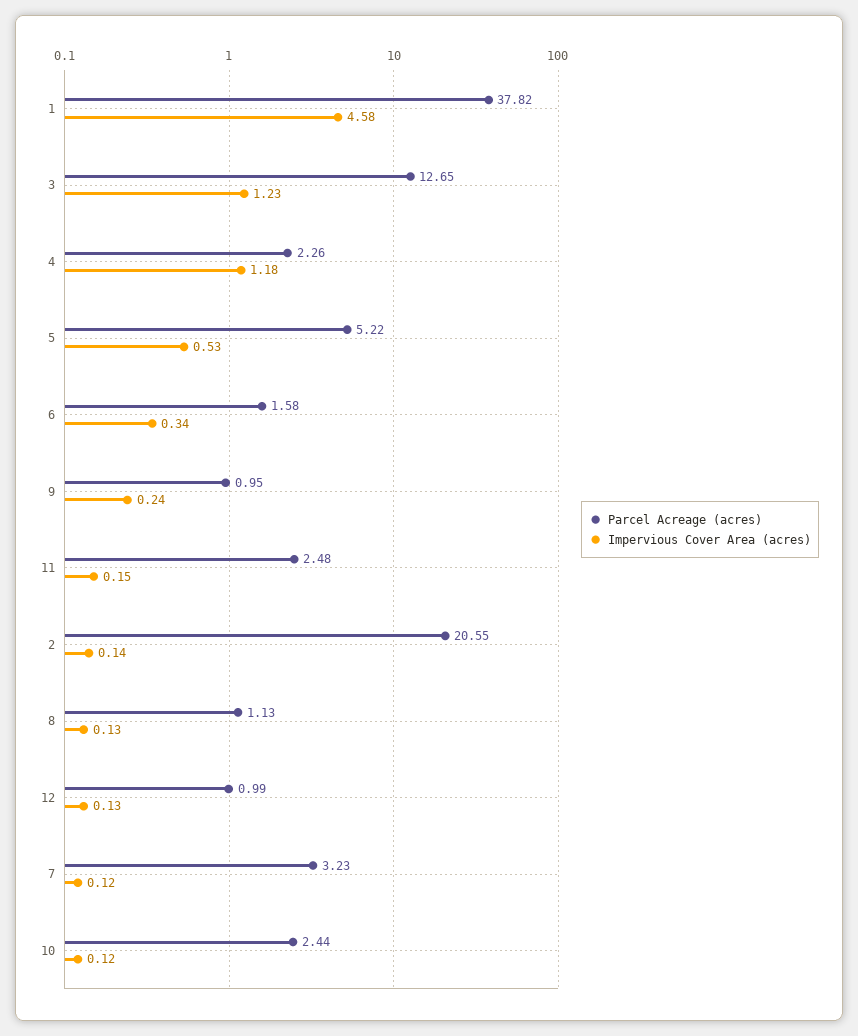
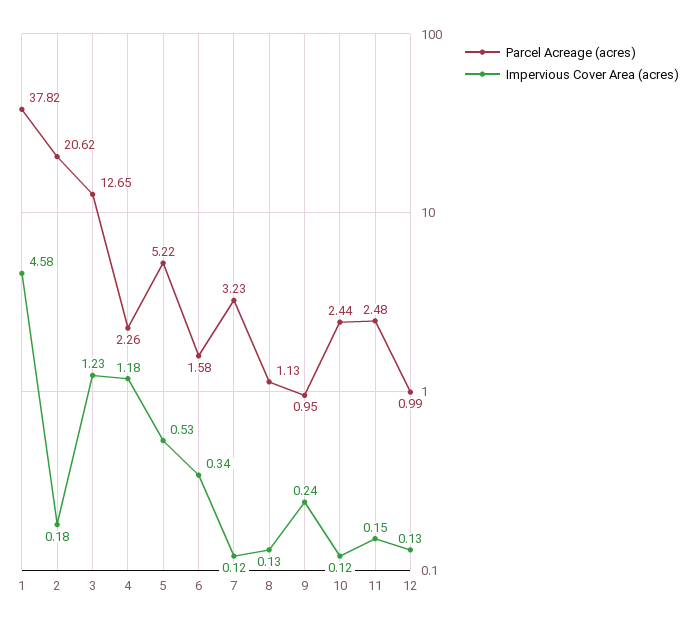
Parcel Acreage (acres), 2: 20.55 -> 20.62
Impervious Cover Area (acres), 2: 0.14 -> 0.18

